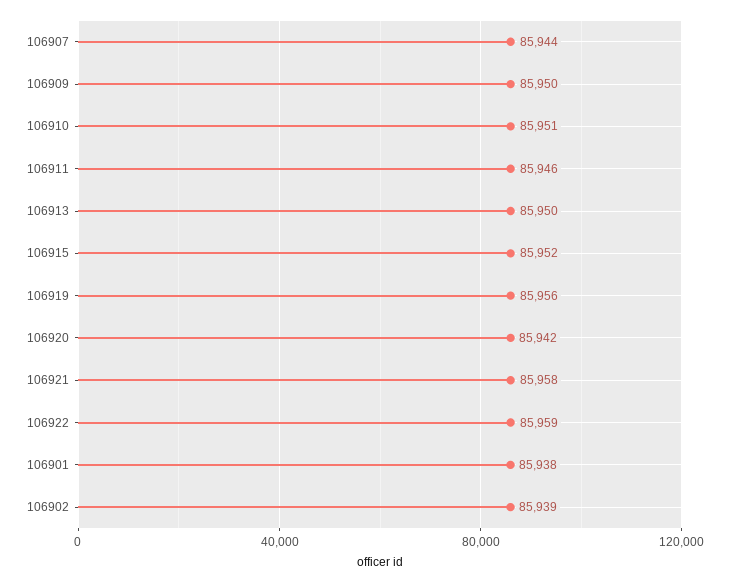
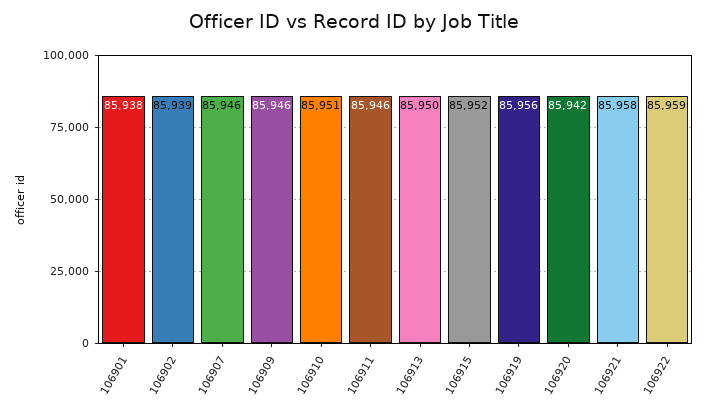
106907: 85944 -> 85946
106909: 85950 -> 85946

